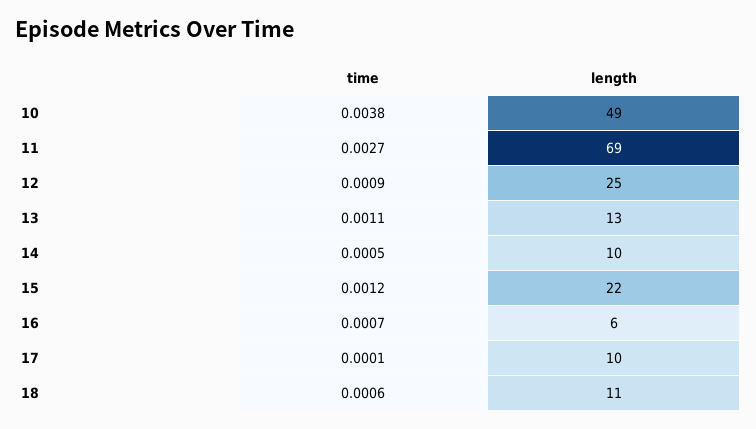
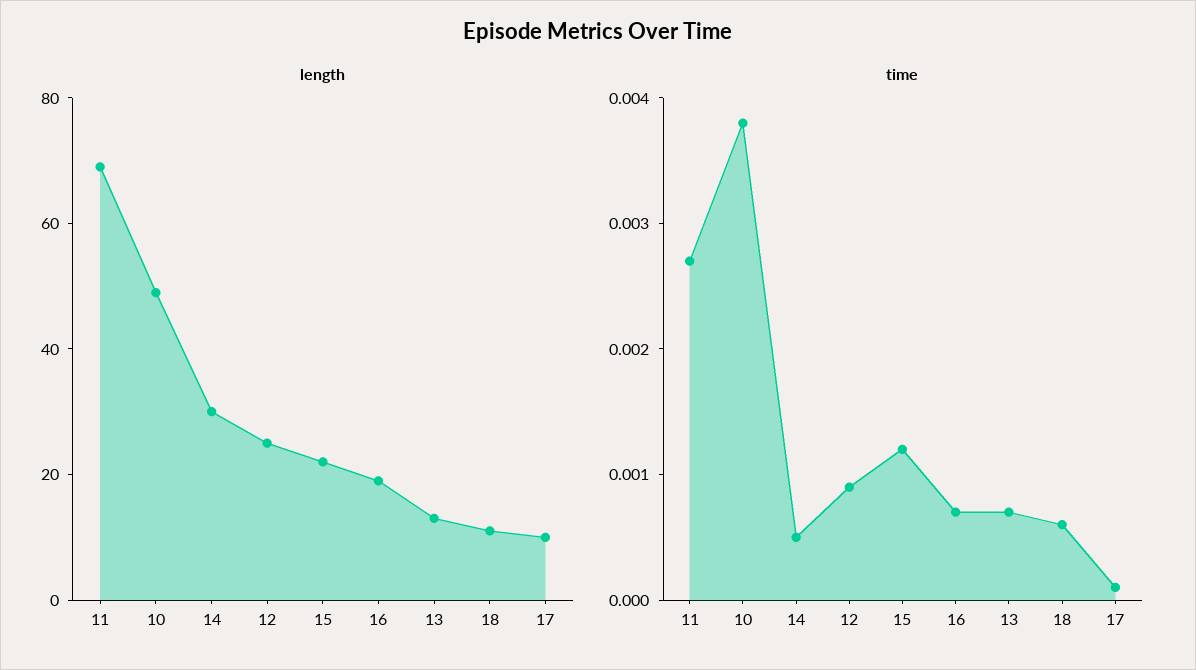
time, 13: 0.0011 -> 0.0007
length, 14: 10 -> 30
length, 16: 6 -> 20

